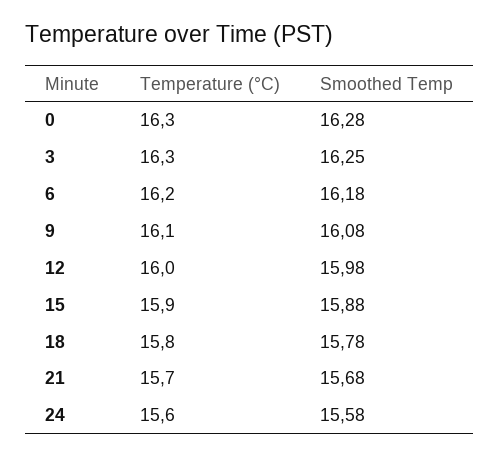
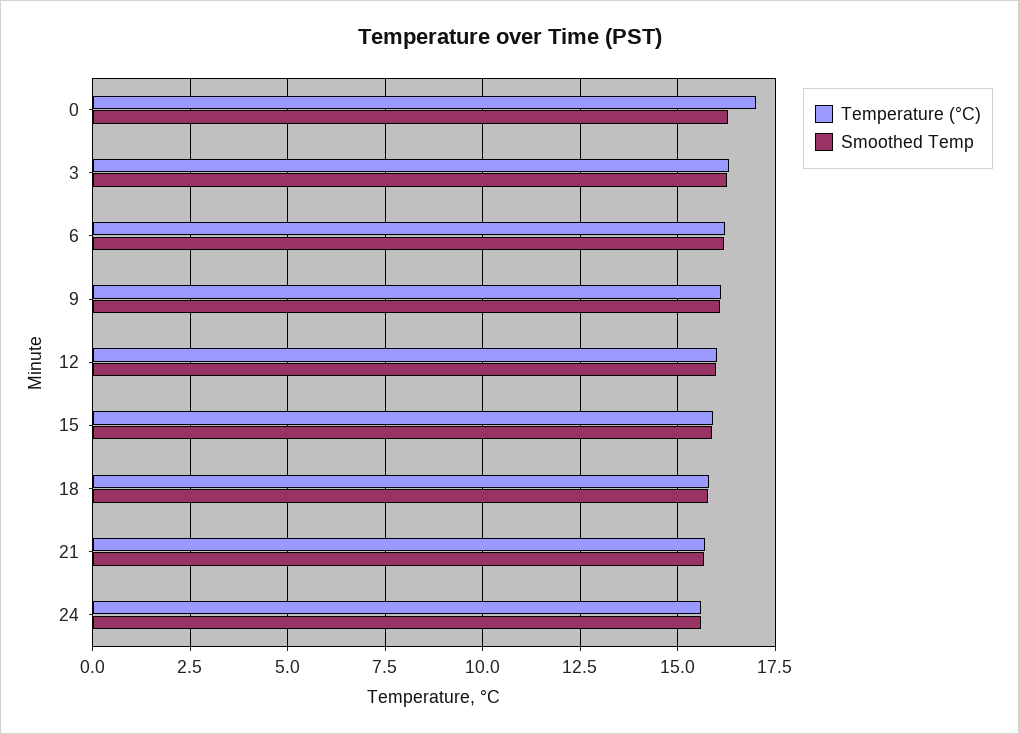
Temperature (°C), 0: 16.3 -> 17

